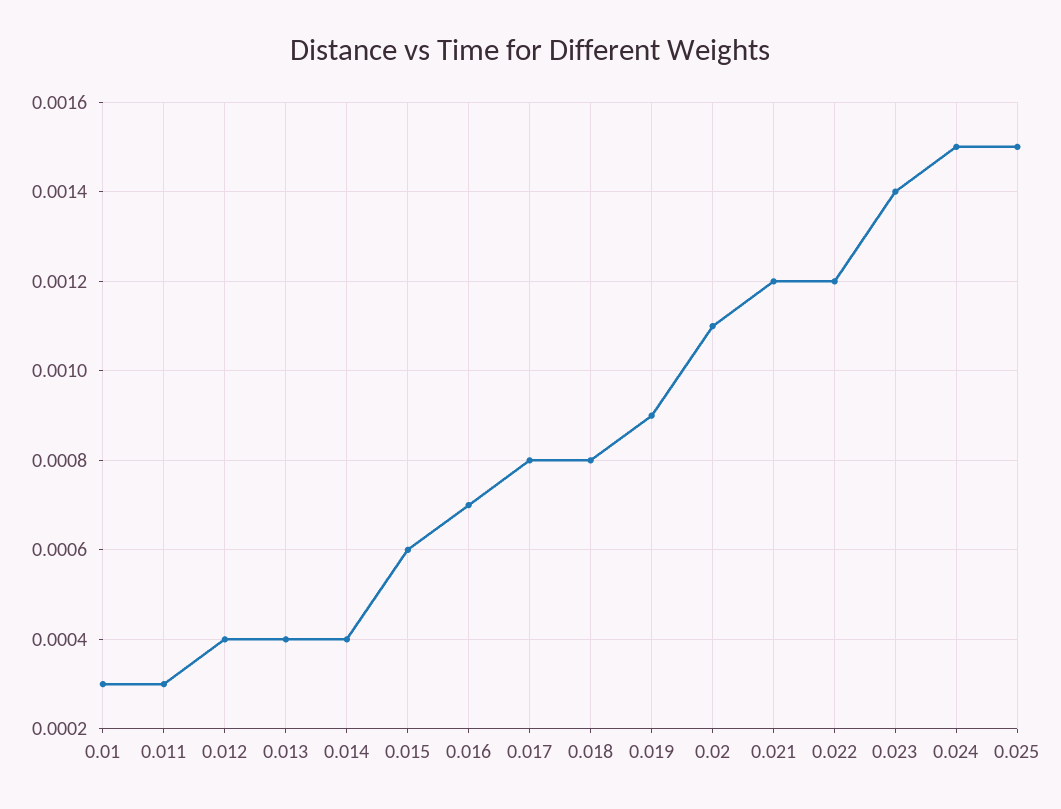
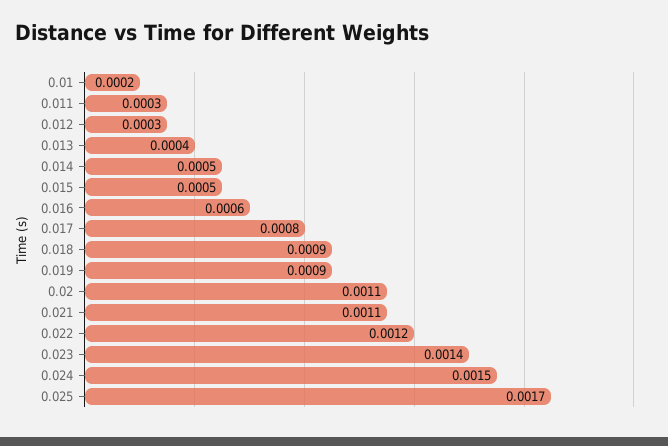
0.01: 0.0003 -> 0.0002
0.012: 0.0004 -> 0.0003
0.014: 0.0004 -> 0.0005
0.015: 0.0006 -> 0.0005
0.016: 0.0007 -> 0.0006
0.018: 0.0008 -> 0.0009
0.021: 0.0012 -> 0.0011
0.025: 0.0015 -> 0.0017

